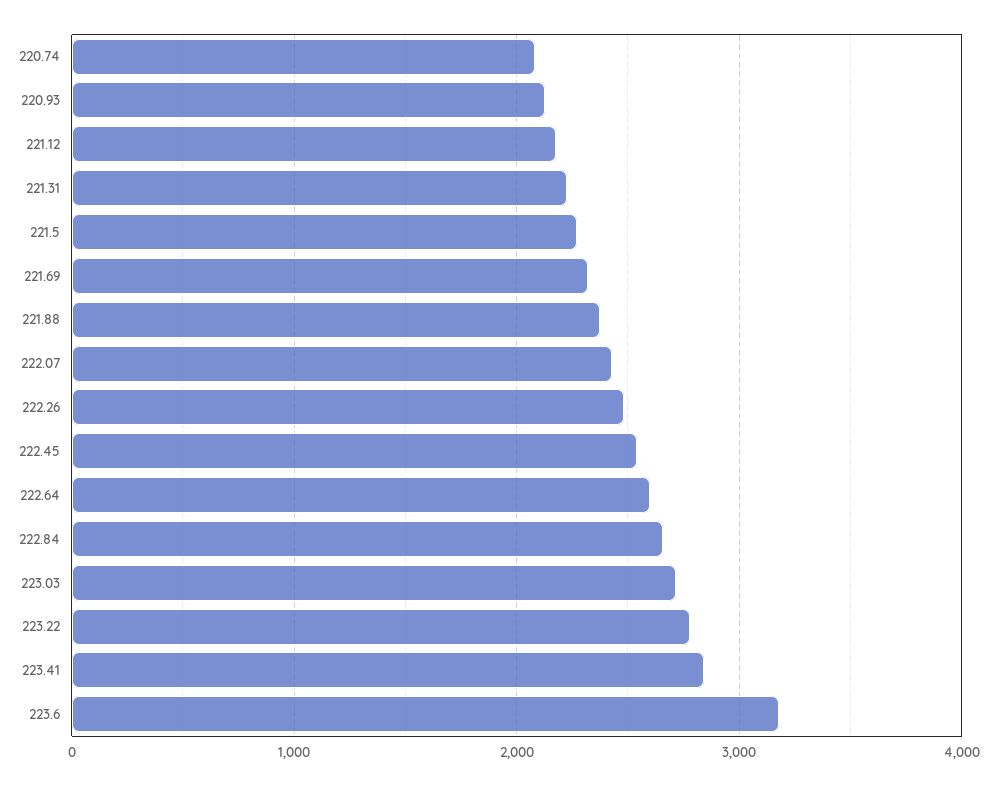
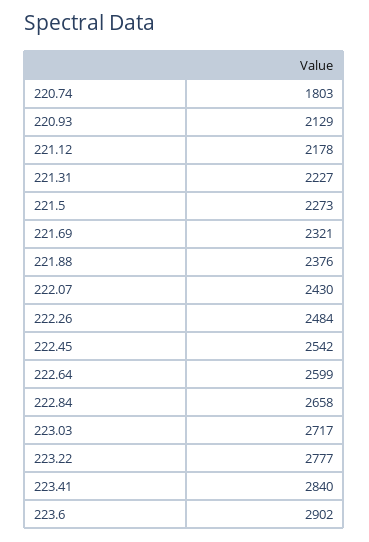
220.74: 2100 -> 1803
223.6: 3200 -> 2902

